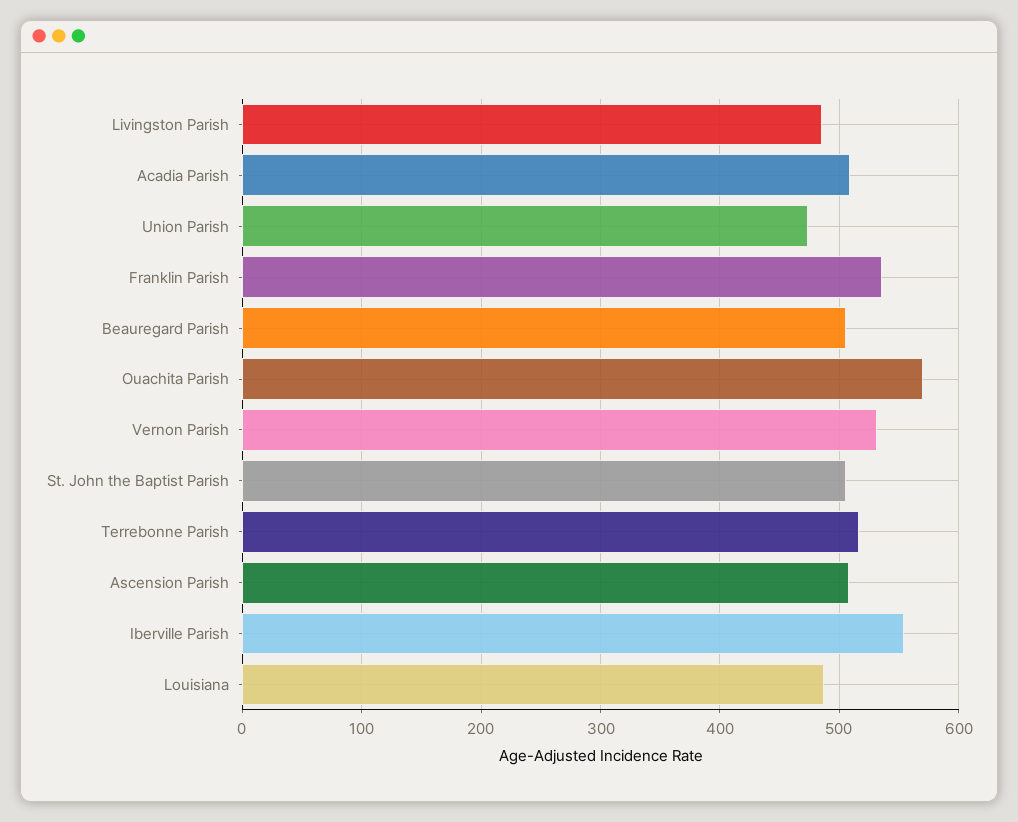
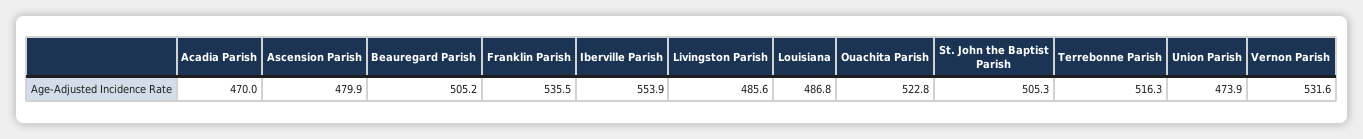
Acadia Parish: 510 -> 470
Ouachita Parish: 570 -> 522.8
Ascension Parish: 510 -> 479.9

